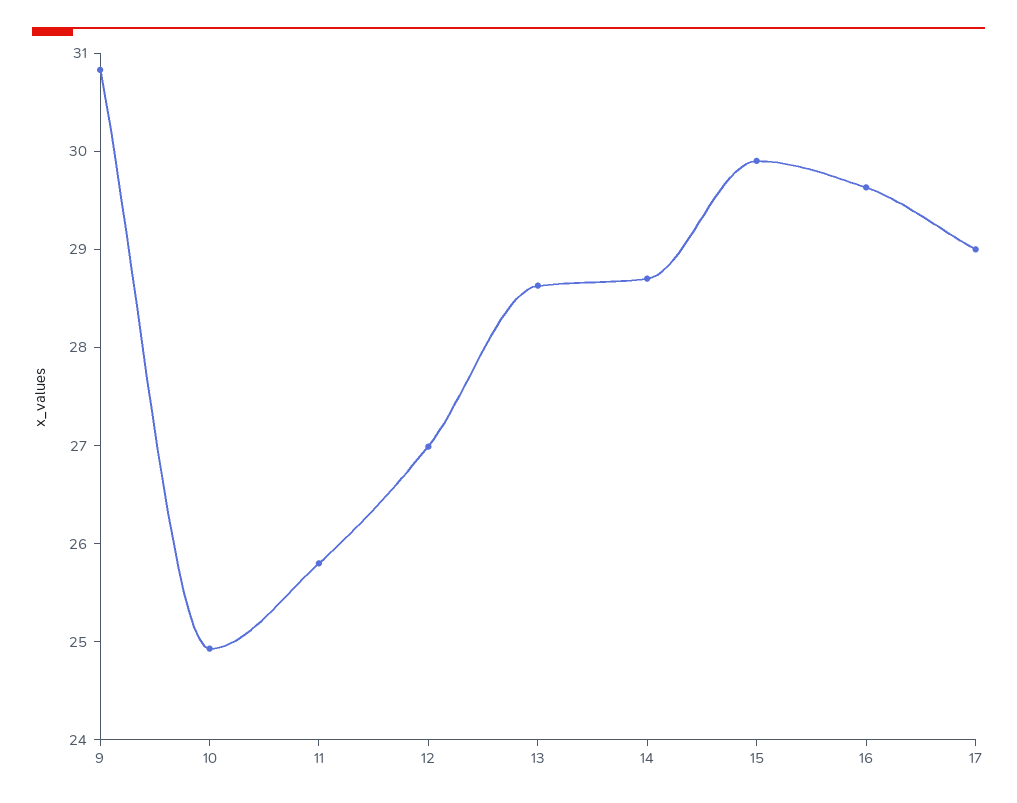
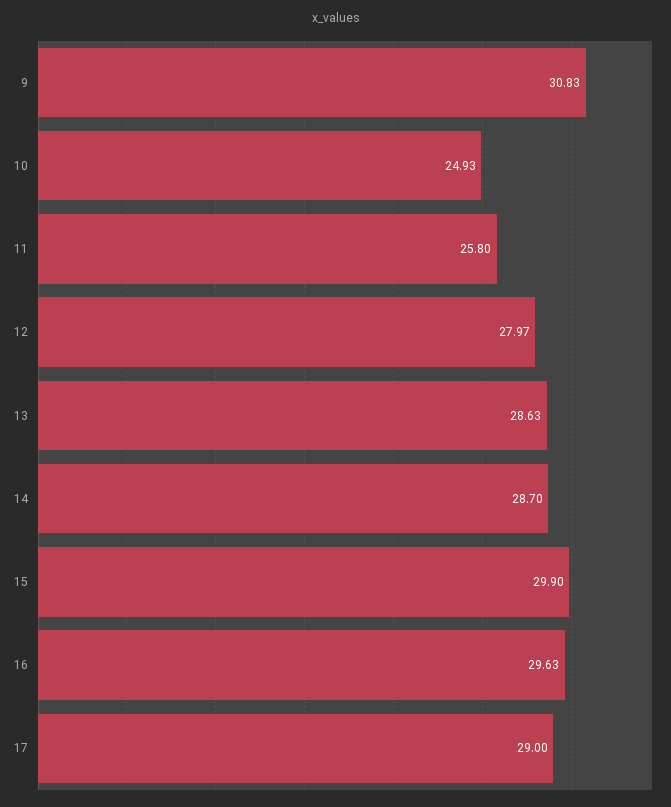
12: 27 -> 27.97

